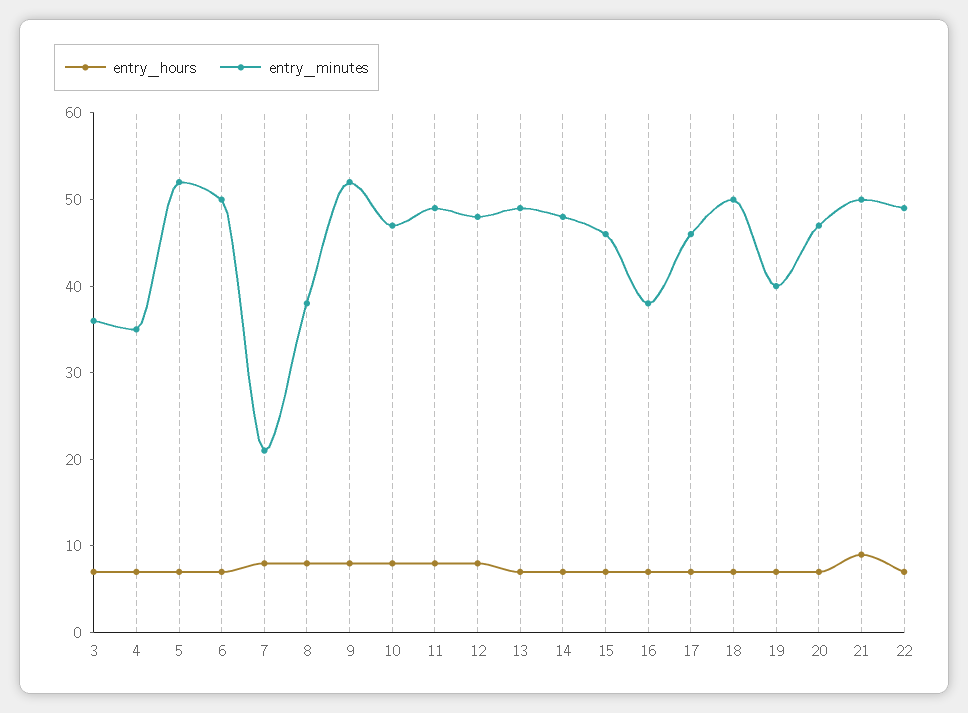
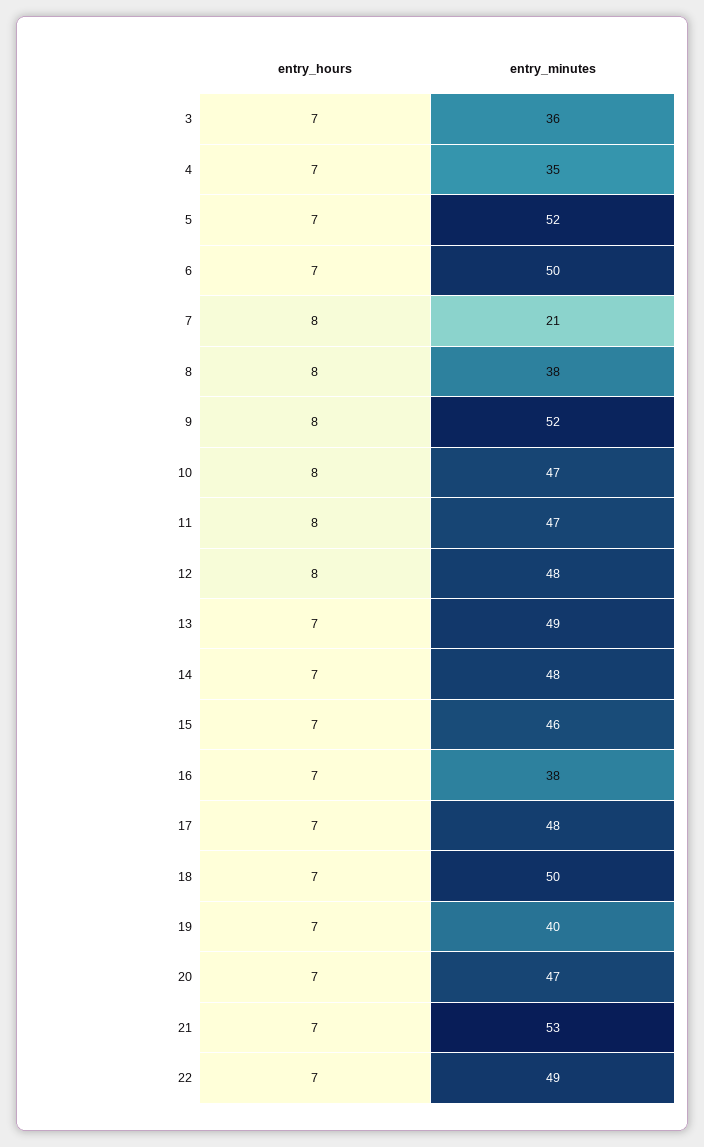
entry_minutes, 11: 49 -> 47
entry_minutes, 17: 46 -> 48
entry_hours, 21: 9 -> 7
entry_minutes, 21: 50 -> 53

